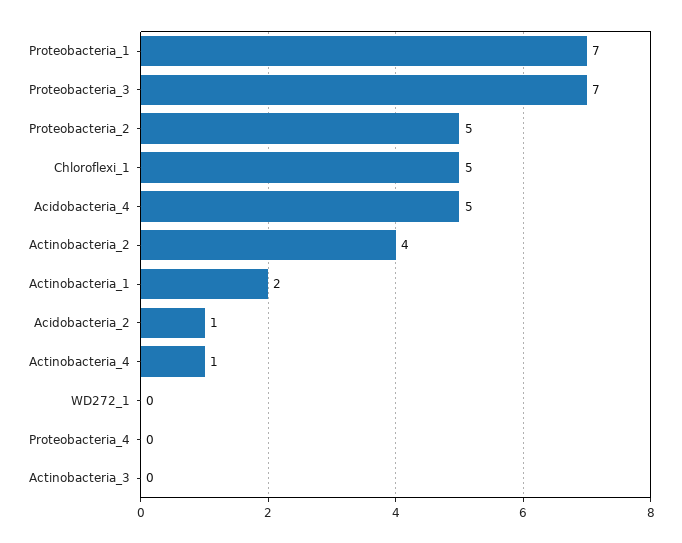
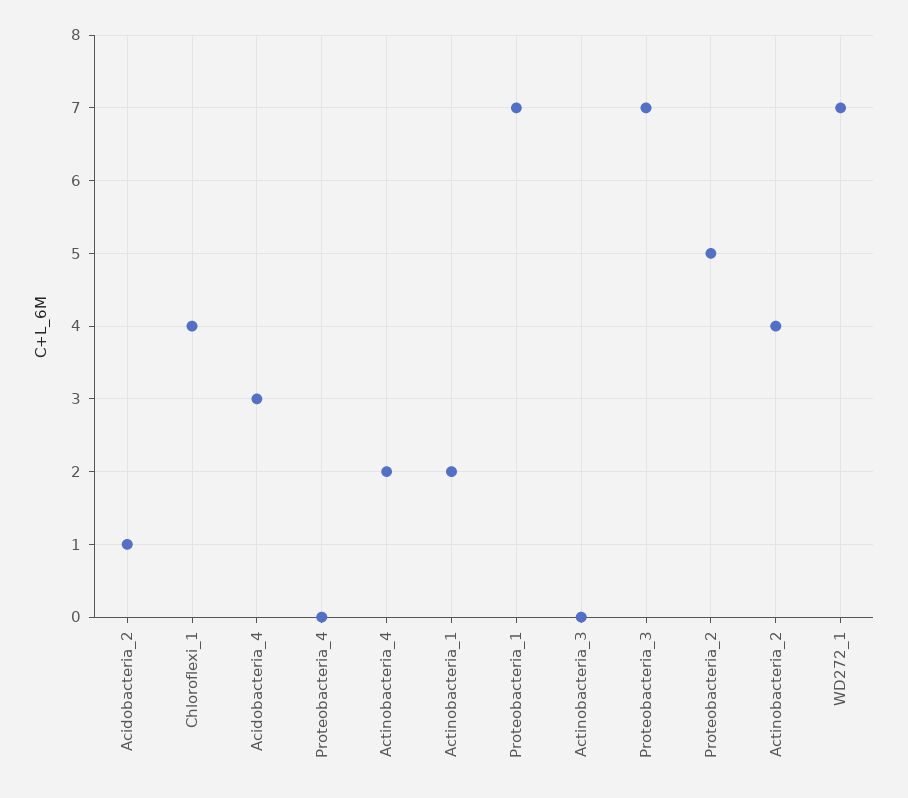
Chloroflexi_1: 5 -> 4
Acidobacteria_4: 5 -> 3
Actinobacteria_4: 1 -> 2
WD272_1: 0 -> 7

